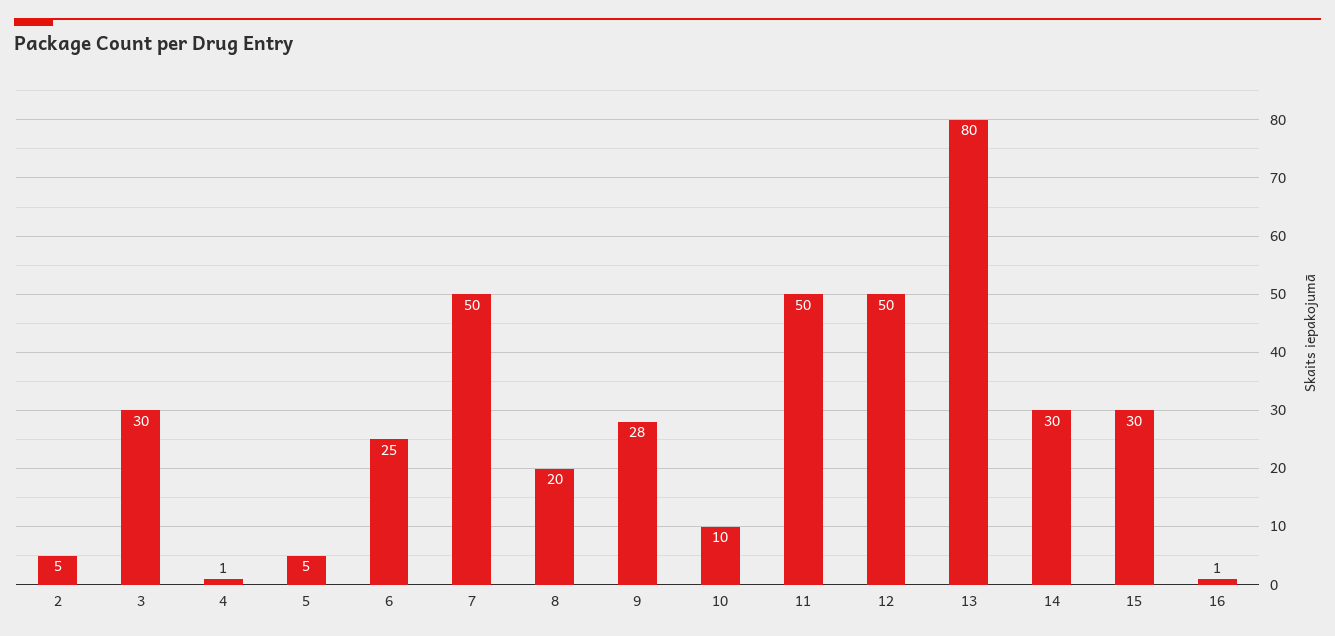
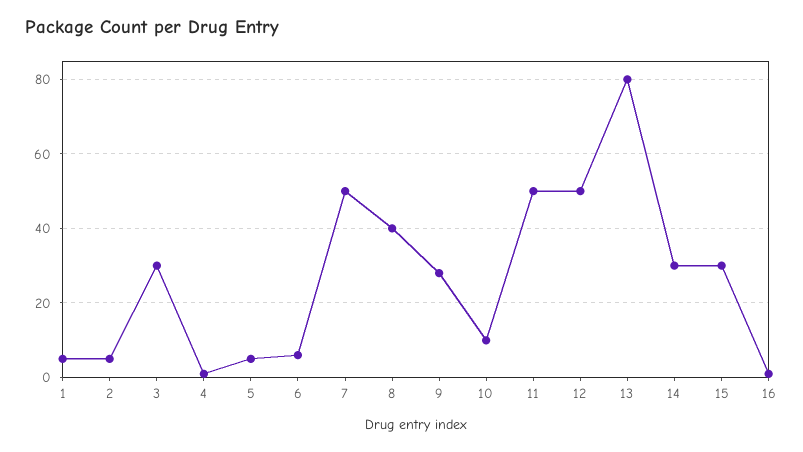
6: 25 -> 5
8: 20 -> 40
1: none -> 5

